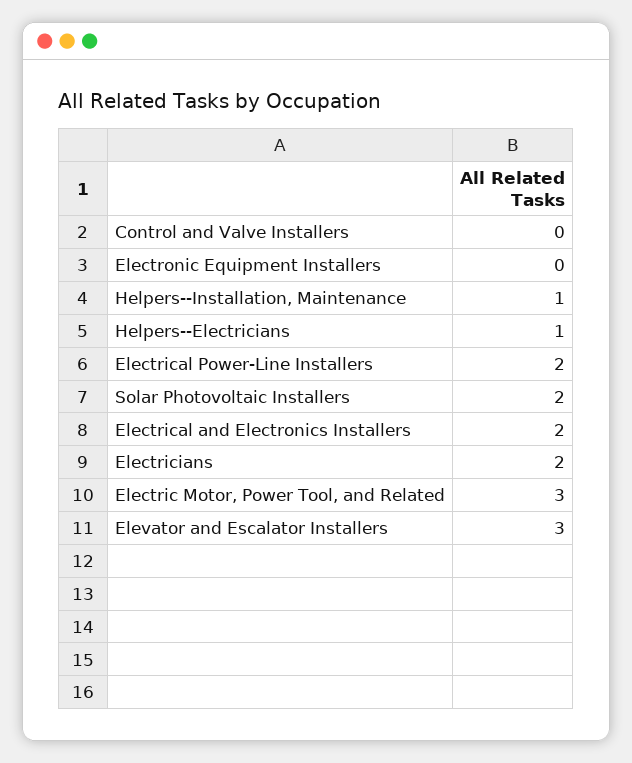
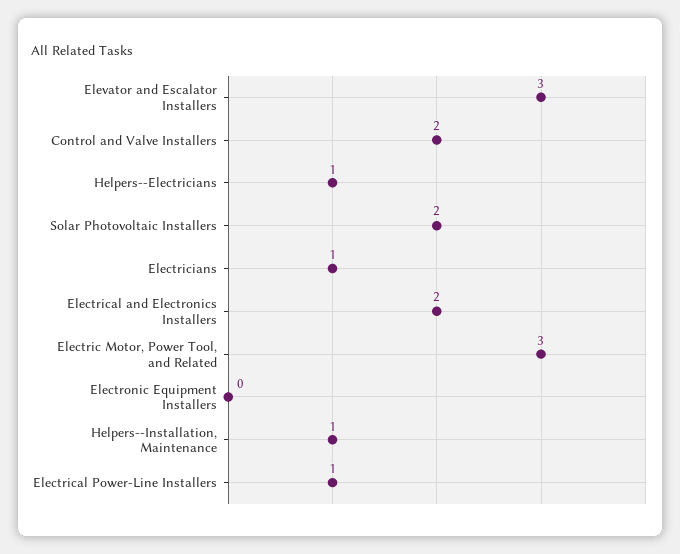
Control and Valve Installers: 0 -> 2
Electrical Power-Line Installers: 2 -> 1
Electricians: 2 -> 1

